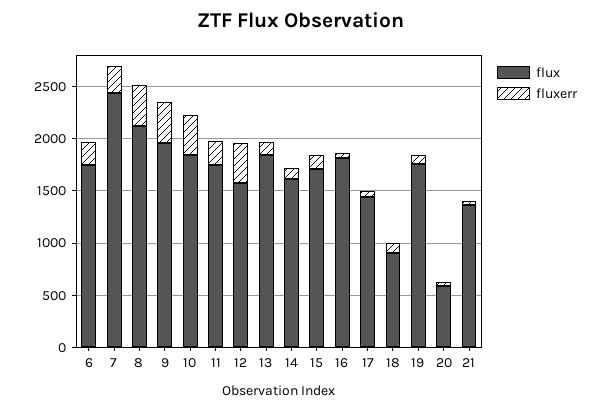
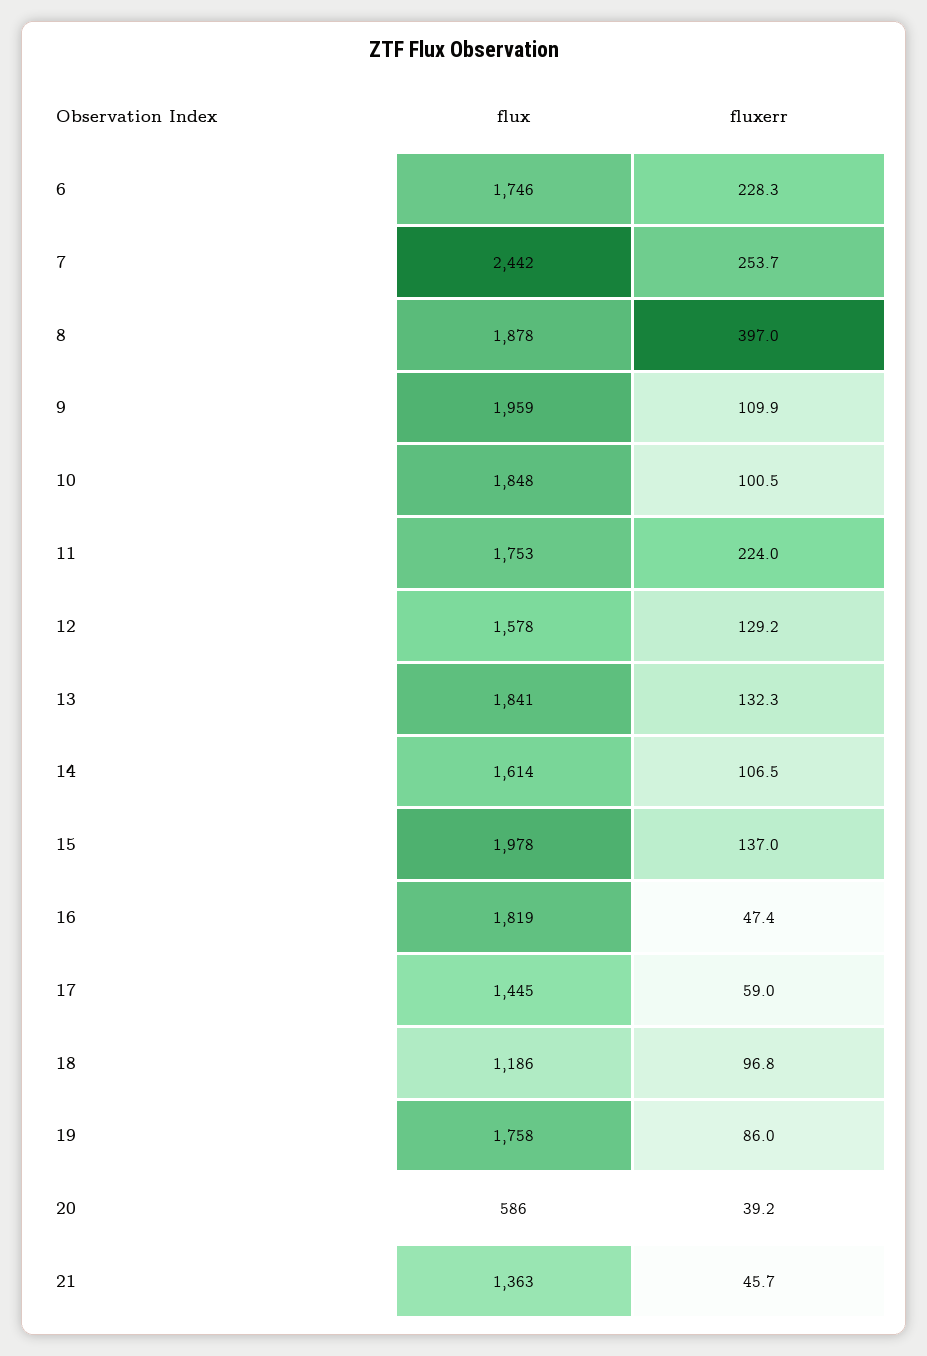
flux, 8: 2100 -> 1878
fluxerr, 9: 400 -> 109.9
fluxerr, 10: 400 -> 100.5
fluxerr, 12: 400 -> 129.2
flux, 15: 1700 -> 1978
flux, 18: 900 -> 1186

